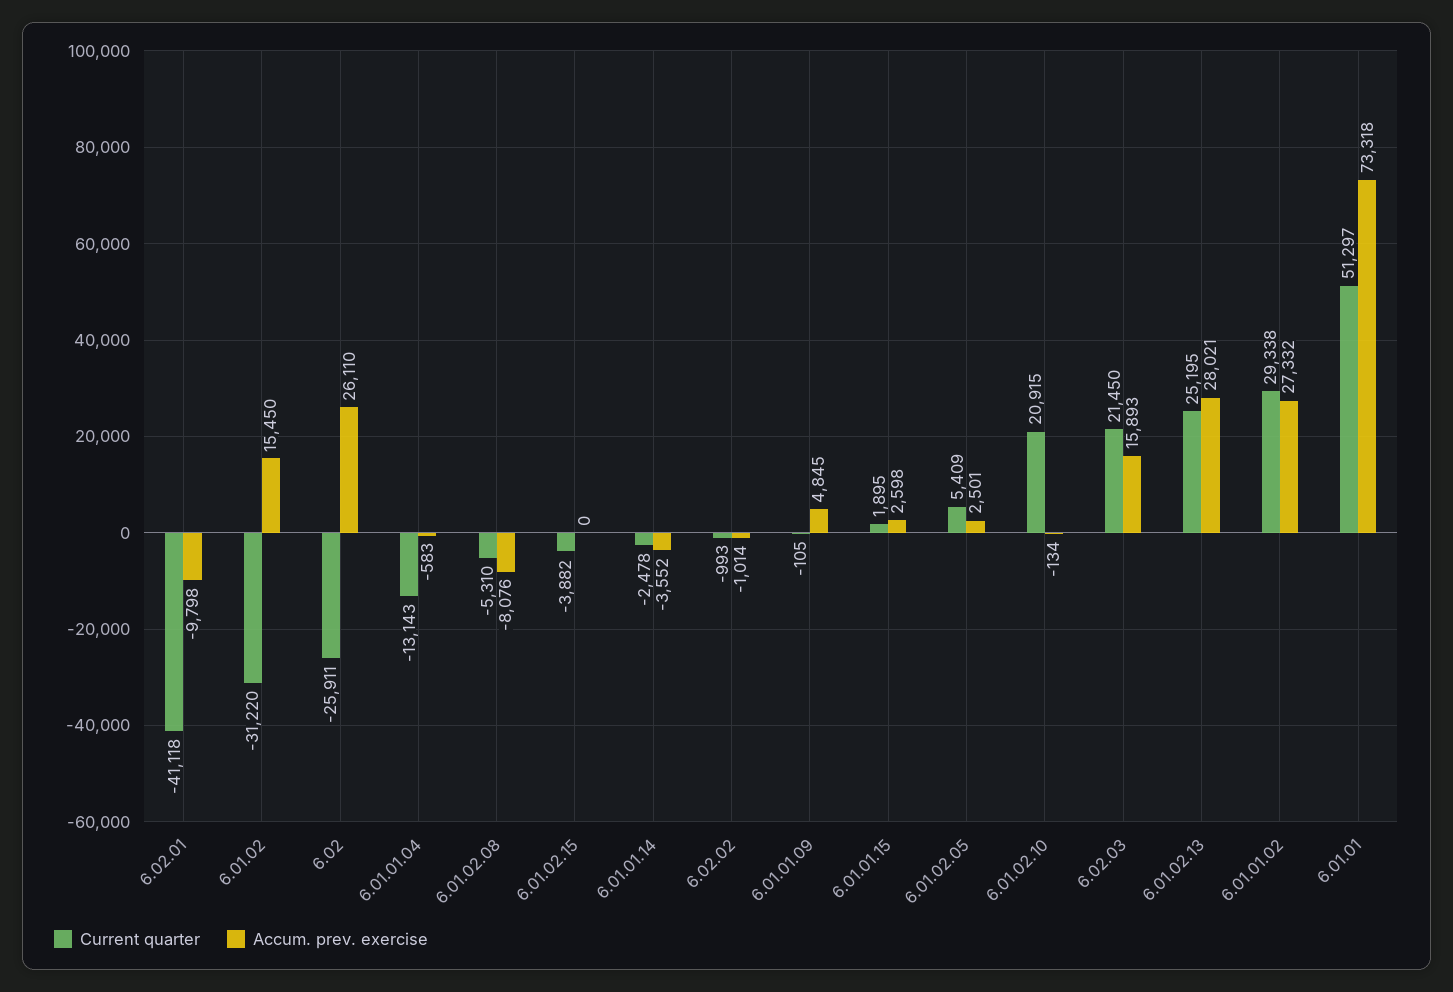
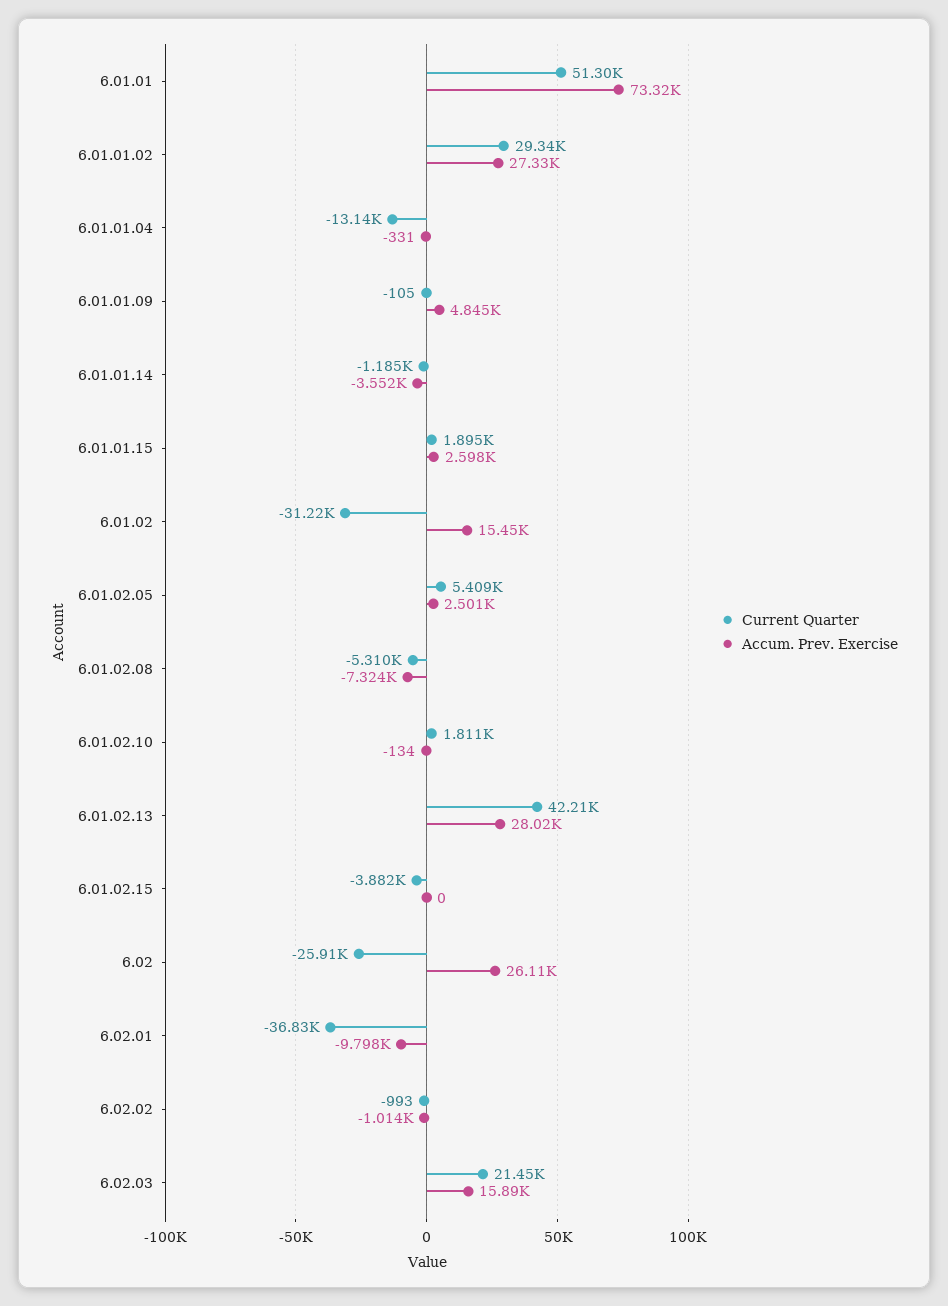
Current quarter, 6.02.01: -41118 -> -36830
Accum. prev. exercise, 6.01.01.04: -583 -> -331
Accum. prev. exercise, 6.01.02.08: -8076 -> -7324
Current quarter, 6.01.01.14: -2478 -> -1185
Current quarter, 6.01.02.10: 20915 -> 1811
Current quarter, 6.01.02.13: 25195 -> 42210

